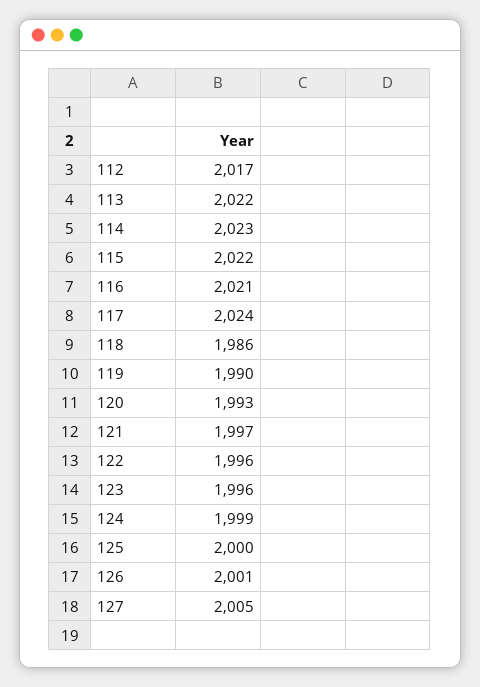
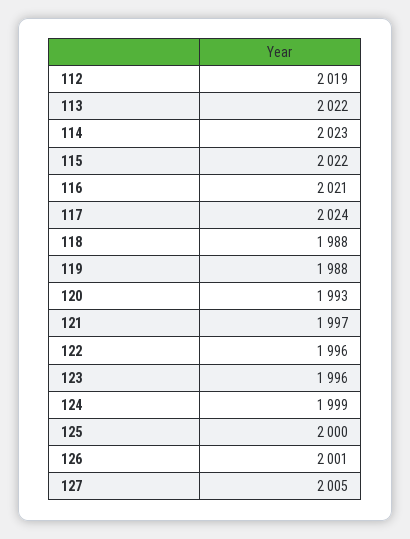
112: 2017 -> 2019
118: 1986 -> 1988
119: 1990 -> 1988

